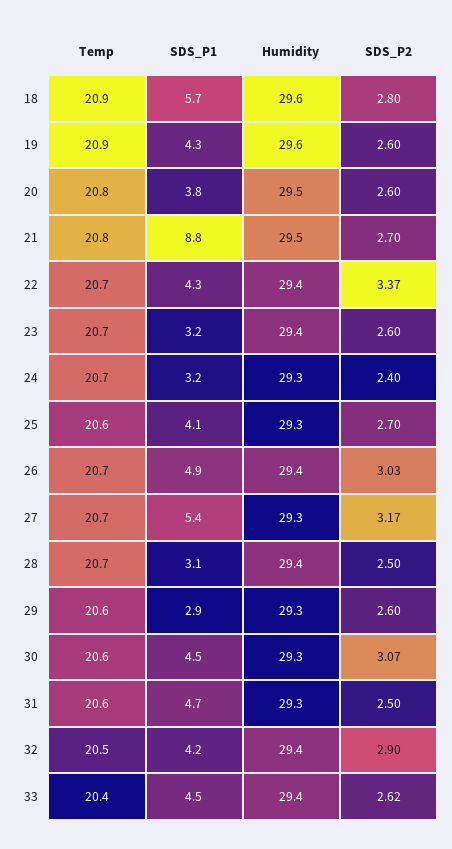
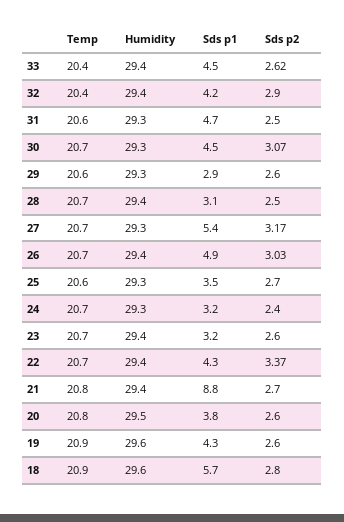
Humidity, 21: 29.5 -> 29.4
SDS_P1, 25: 4.1 -> 3.5
Temp, 30: 20.6 -> 20.7
Temp, 32: 20.5 -> 20.4

